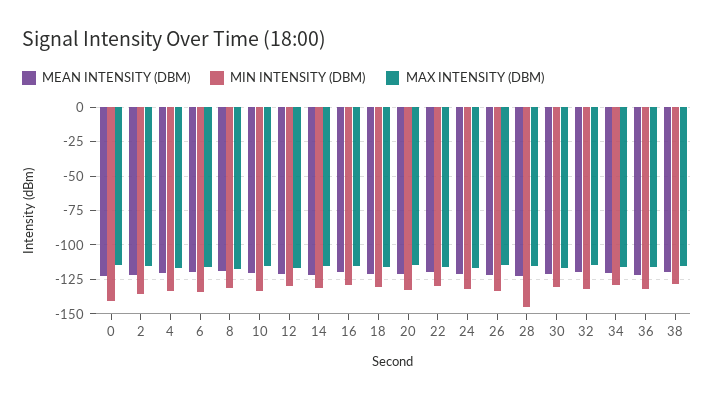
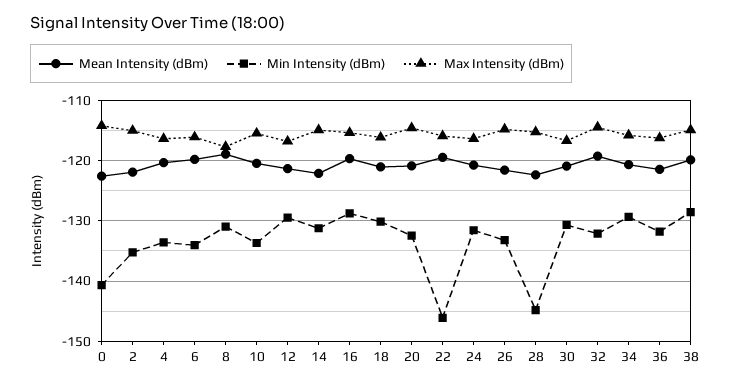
MIN INTENSITY (DBM), 22: -130 -> -146

